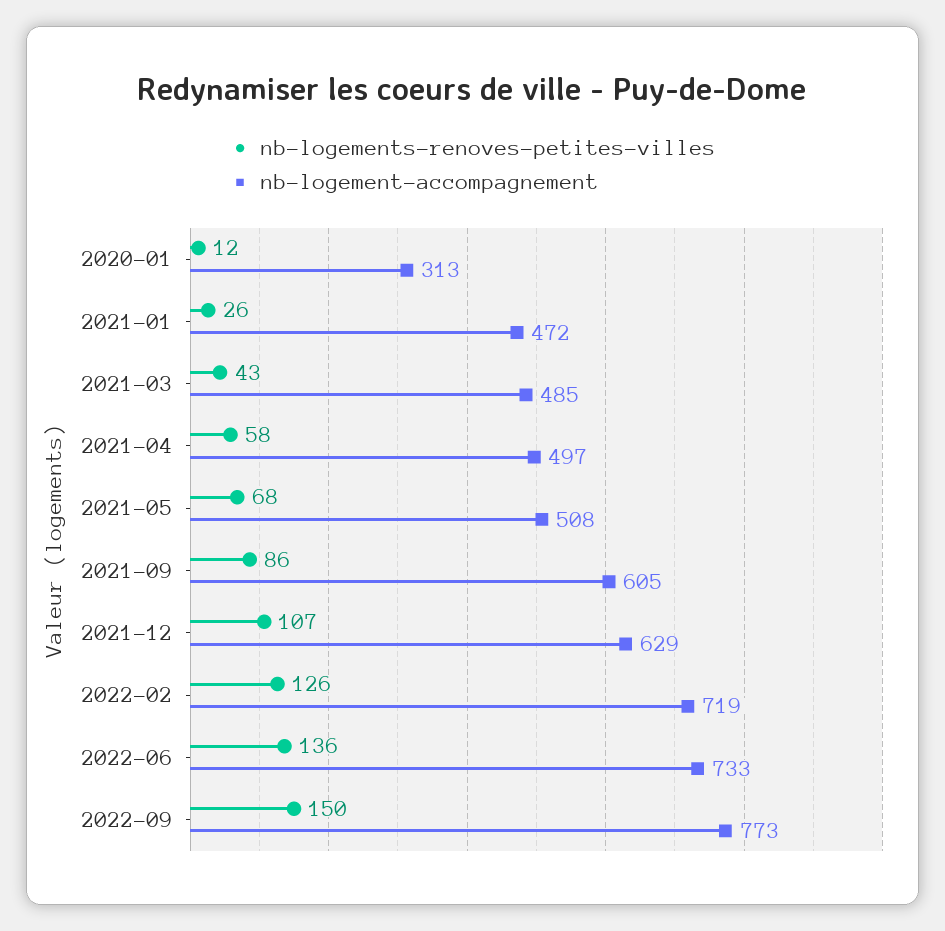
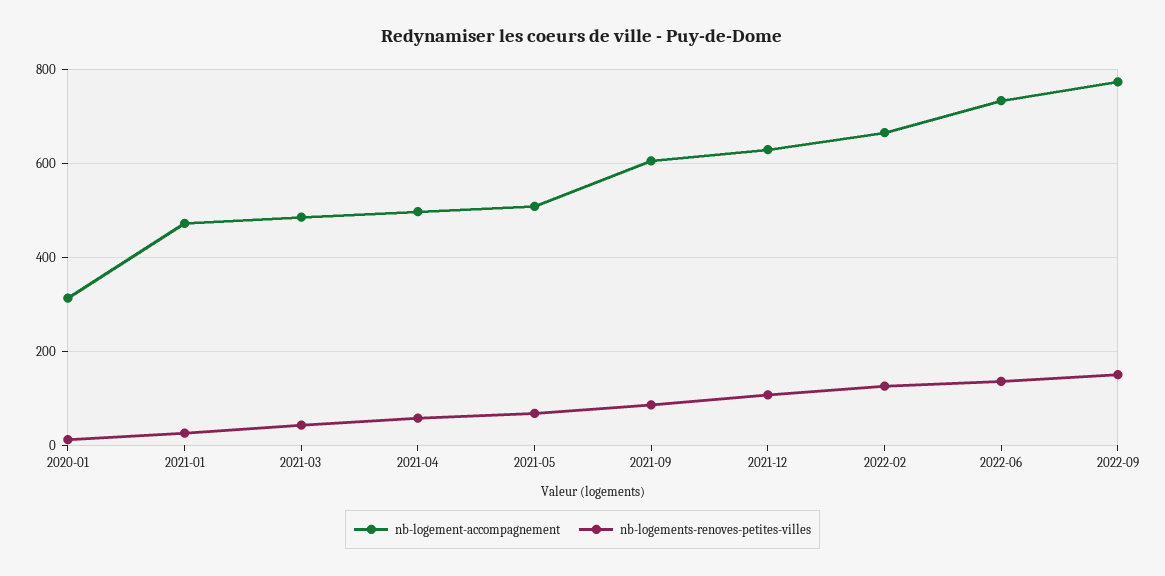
nb-logement-accompagnement, 2022-02: 719 -> 660

